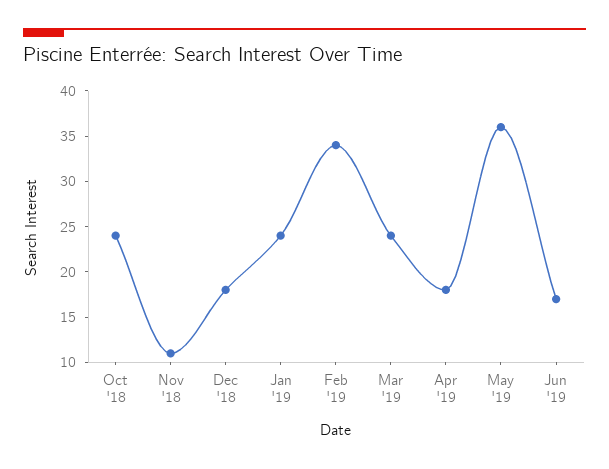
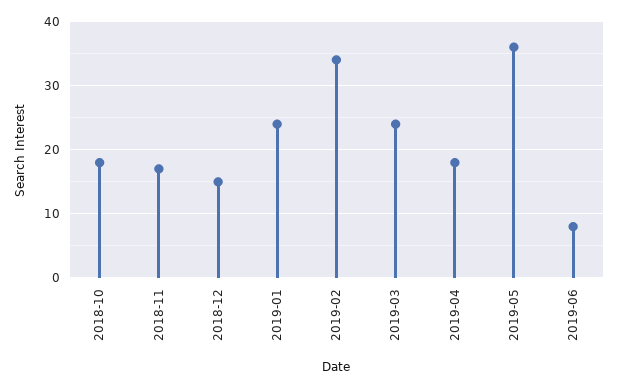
Oct '18: 24 -> 18
Nov '18: 11 -> 17
Dec '18: 18 -> 15
Jun '19: 17 -> 8

